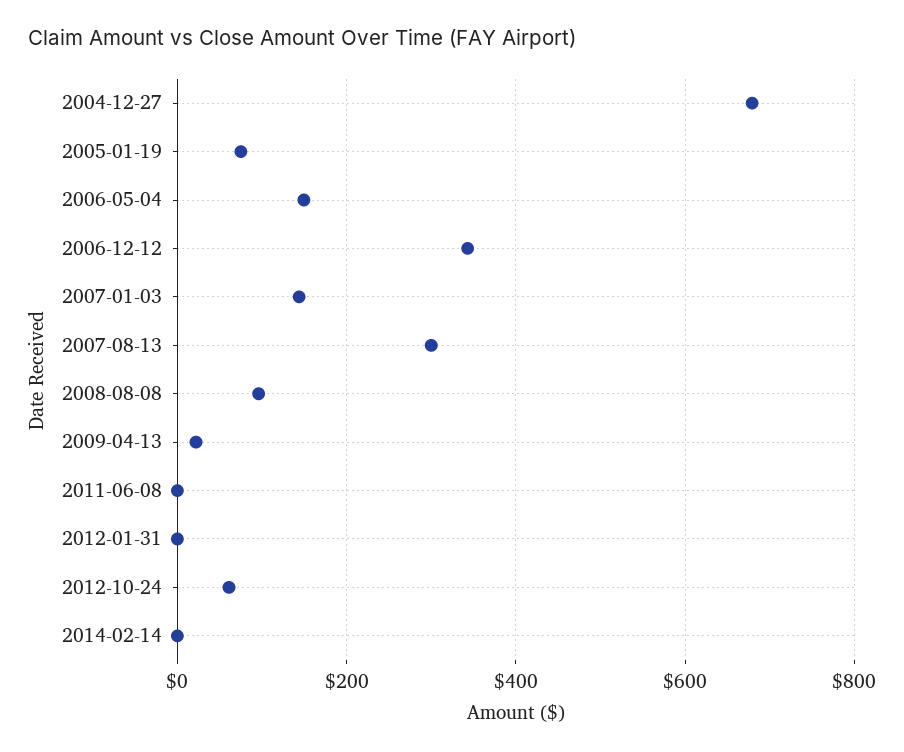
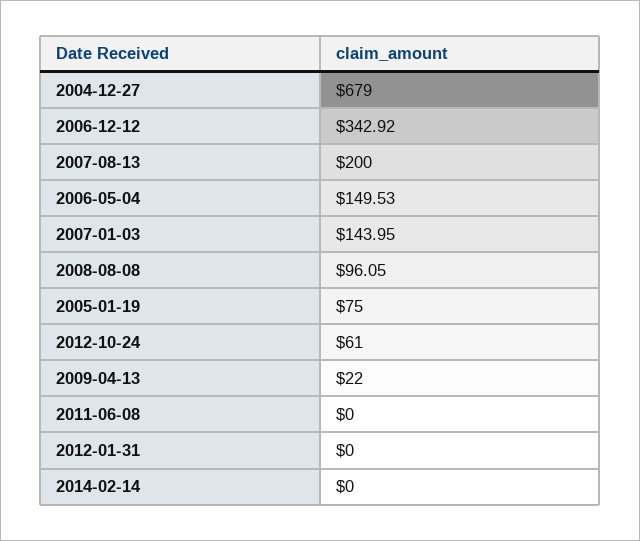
2007-08-13: 300 -> 200

